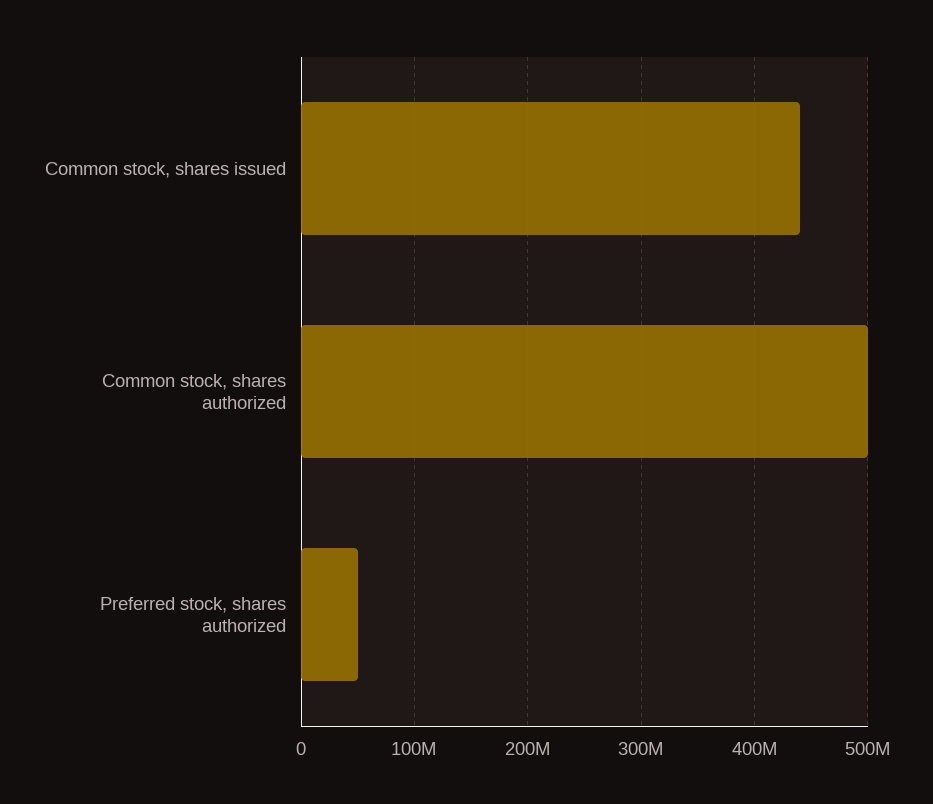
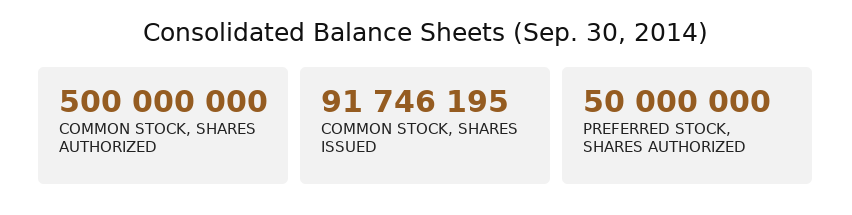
Common stock, shares issued: 440000000 -> 91746195

